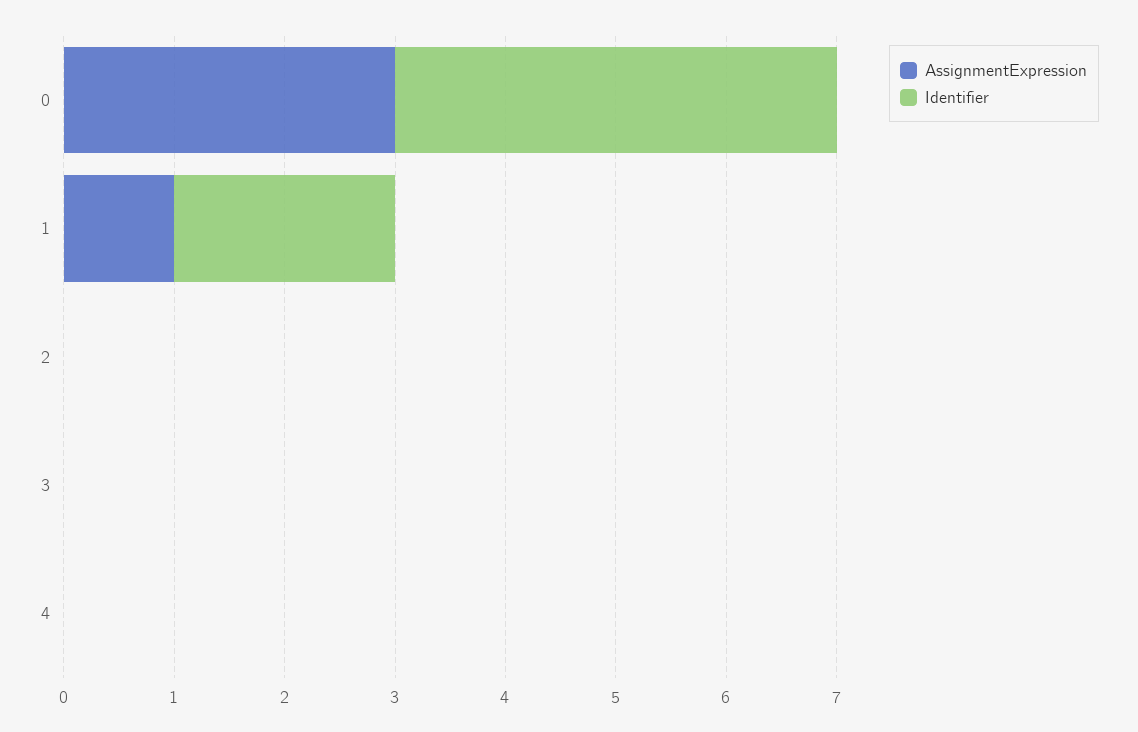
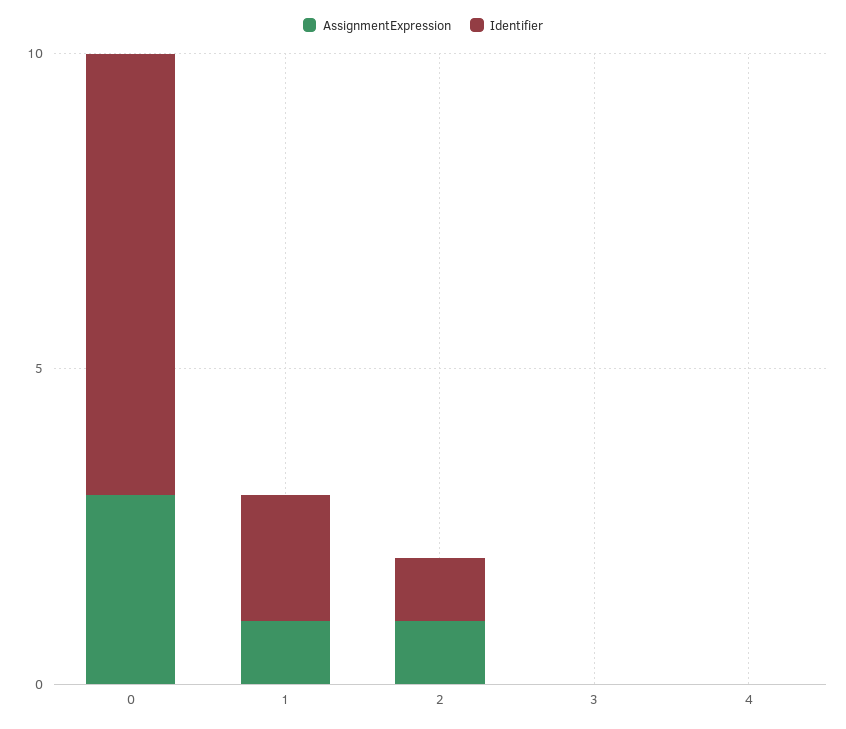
Identifier, 0: 4 -> 7
AssignmentExpression, 2: 0 -> 1
Identifier, 2: 0 -> 1

